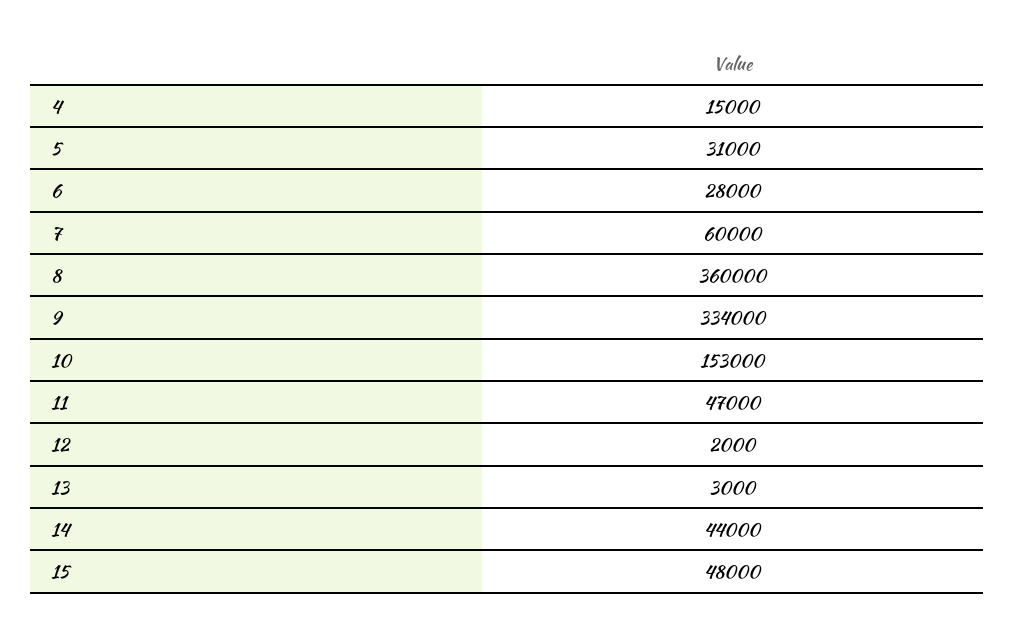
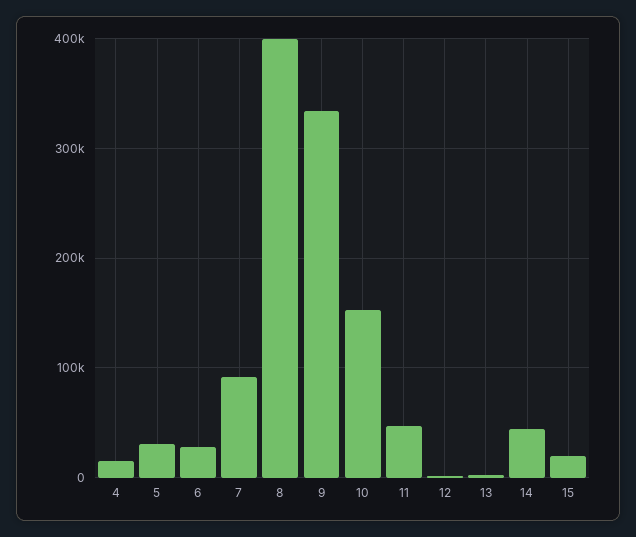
7: 60000 -> 90000
8: 360000 -> 400000
15: 48000 -> 20000

